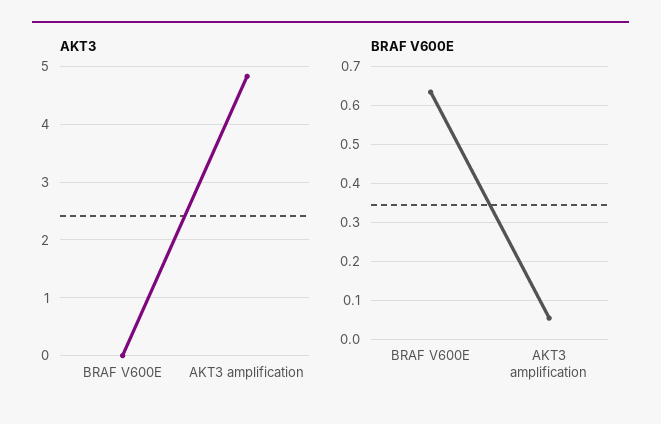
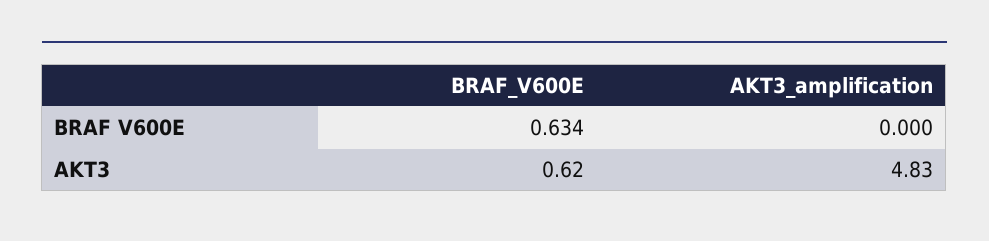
AKT3, BRAF V600E: 0 -> 0.62
BRAF V600E, AKT3 amplification: 0.06 -> 0

